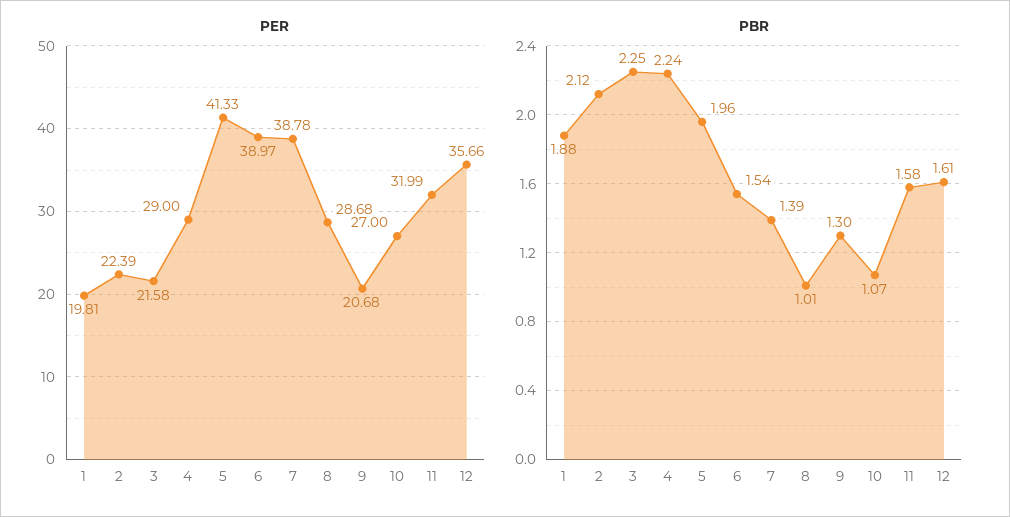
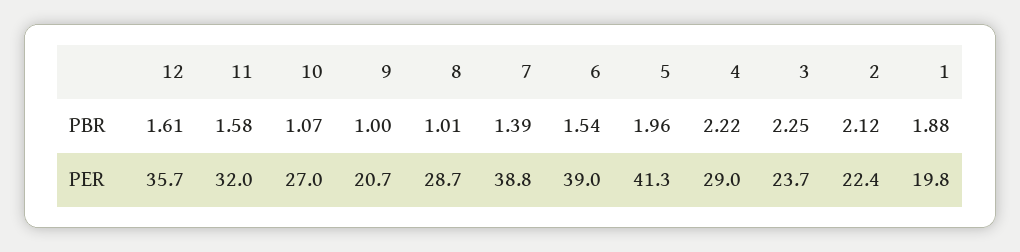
PER, 3: 21.58 -> 23.7
PBR, 4: 2.24 -> 2.22
PBR, 9: 1.3 -> 1

